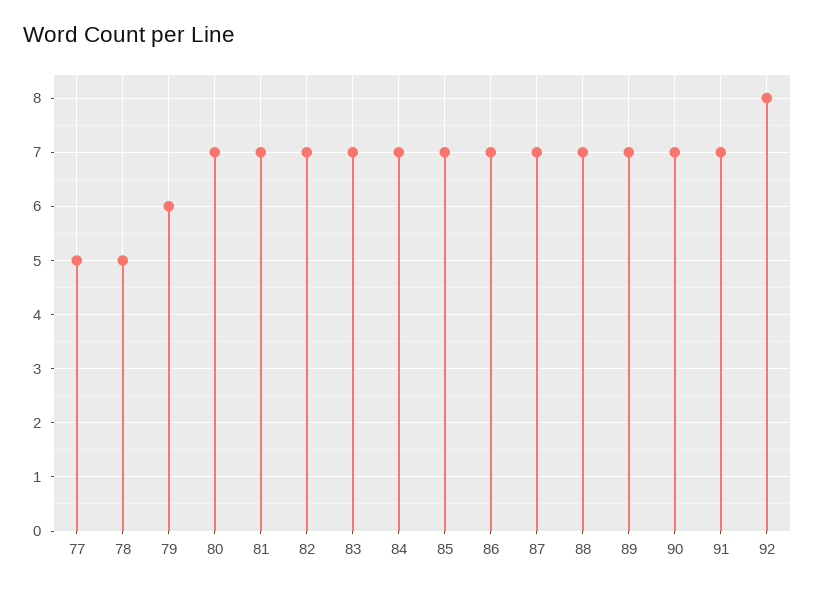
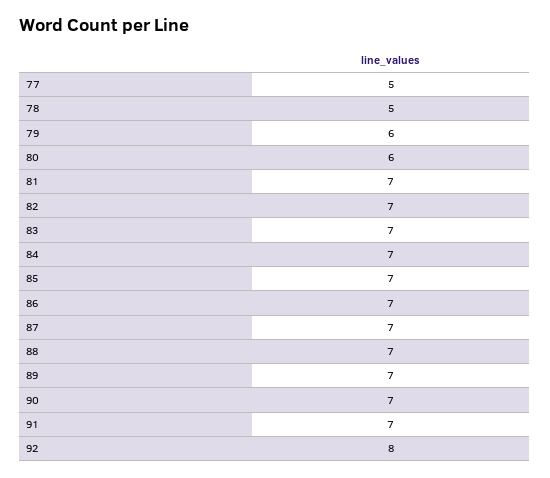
80: 7 -> 6

